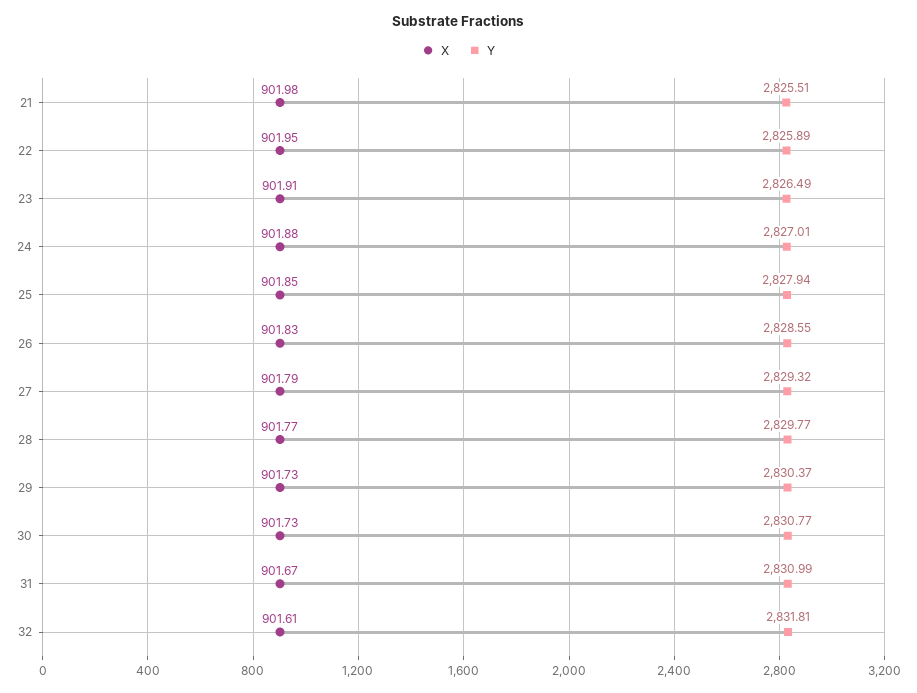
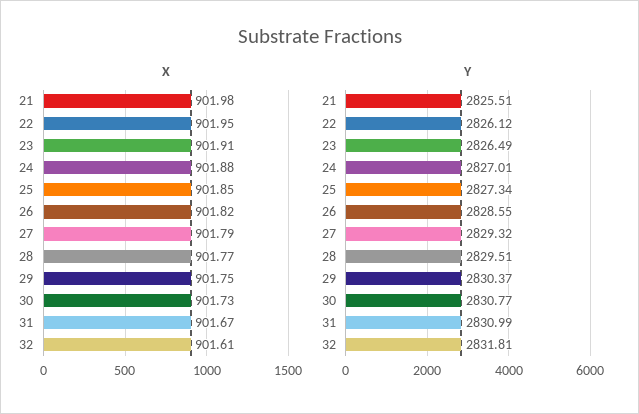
Y, 22: 2825.89 -> 2826.12
Y, 25: 2827.94 -> 2827.34
X, 26: 901.83 -> 901.82
Y, 28: 2829.77 -> 2829.51
X, 29: 901.73 -> 901.75

